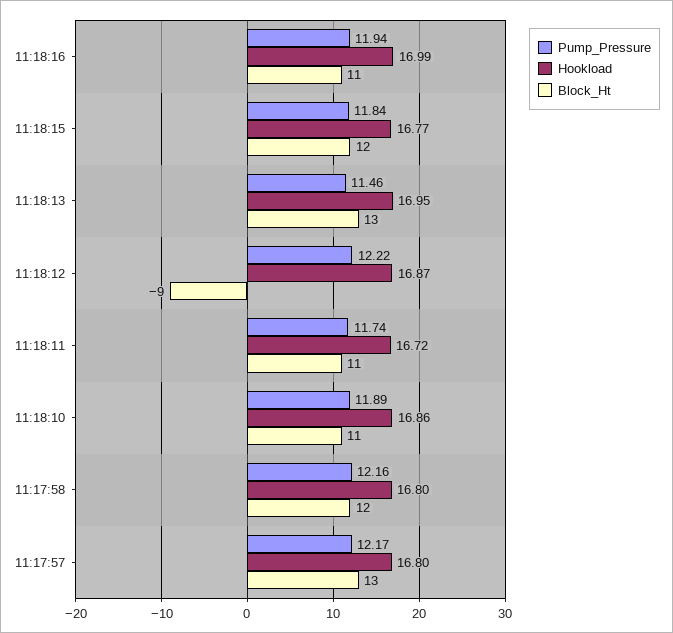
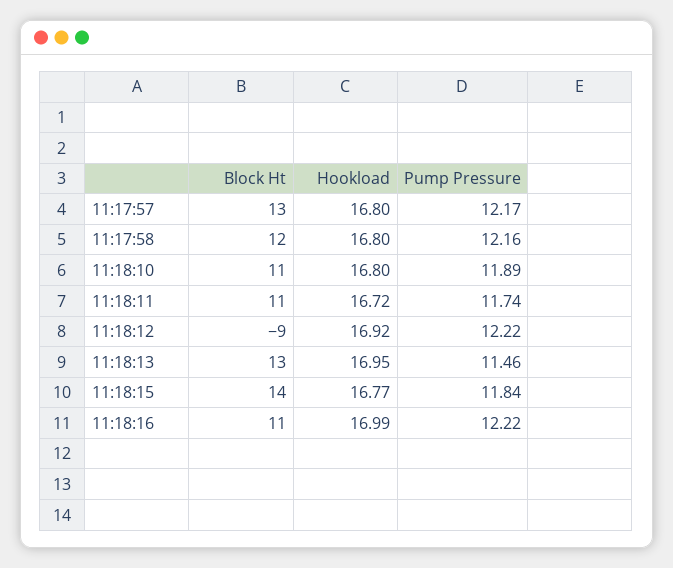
Pump_Pressure, 11:18:16: 11.94 -> 12.22
Block_Ht, 11:18:15: 12 -> 14
Hookload, 11:18:12: 16.87 -> 16.92
Hookload, 11:18:10: 16.86 -> 16.8

